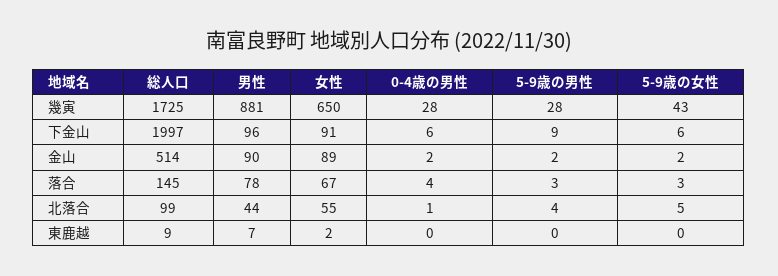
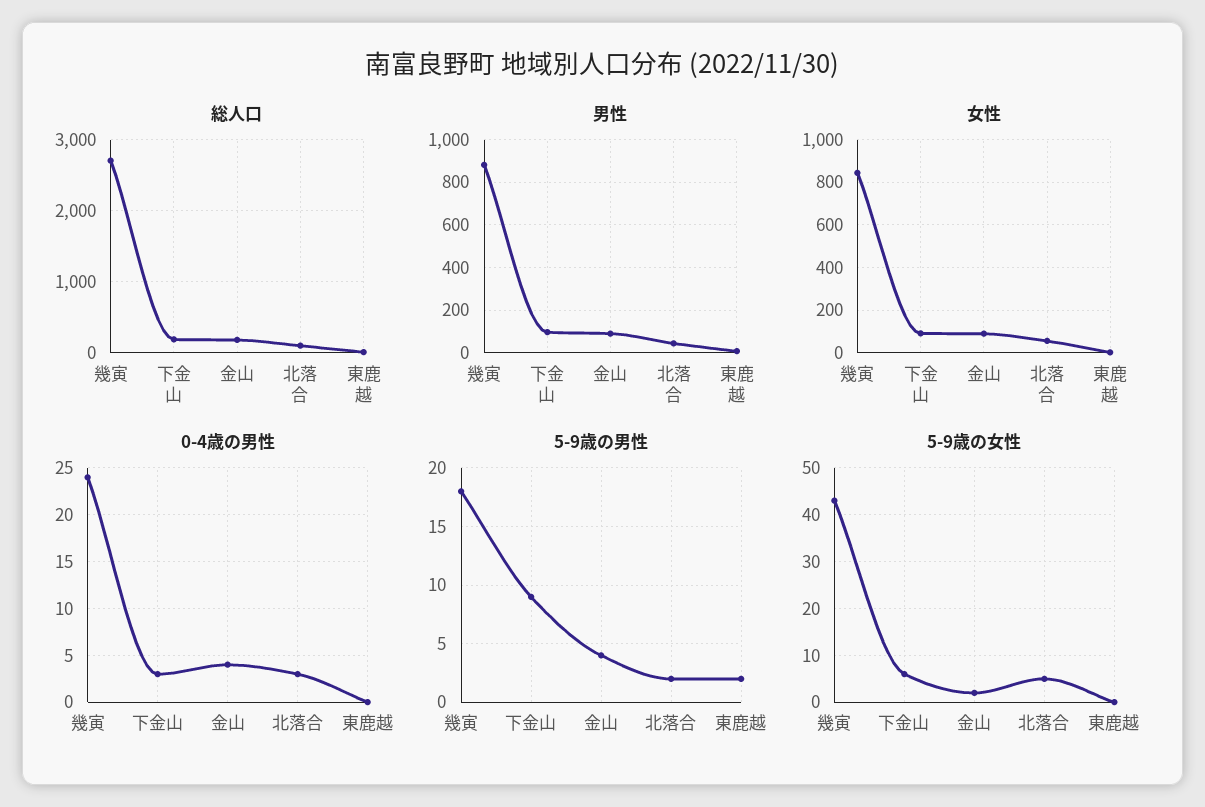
総人口, 幾寅: 1725 -> 2700
女性, 幾寅: 650 -> 850
0-4歳の男性, 幾寅: 28 -> 24
5-9歳の男性, 幾寅: 28 -> 18
総人口, 下金山: 1997 -> 200
0-4歳の男性, 下金山: 6 -> 3
総人口, 金山: 514 -> 200
0-4歳の男性, 金山: 2 -> 4
5-9歳の男性, 金山: 2 -> 4
総人口, 落合: 145 -> none
男性, 落合: 78 -> none
女性, 落合: 67 -> none
0-4歳の男性, 落合: 4 -> none
5-9歳の男性, 落合: 3 -> none
5-9歳の女性, 落合: 3 -> none
0-4歳の男性, 北落合: 1 -> 3
5-9歳の男性, 北落合: 4 -> 2
5-9歳の男性, 東鹿越: 0 -> 2

